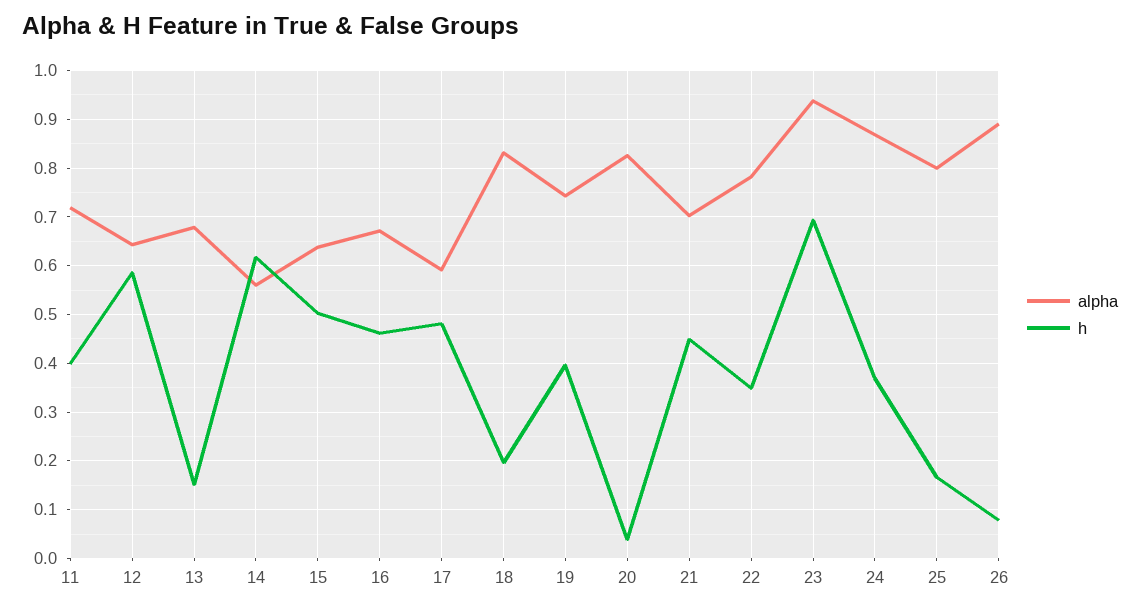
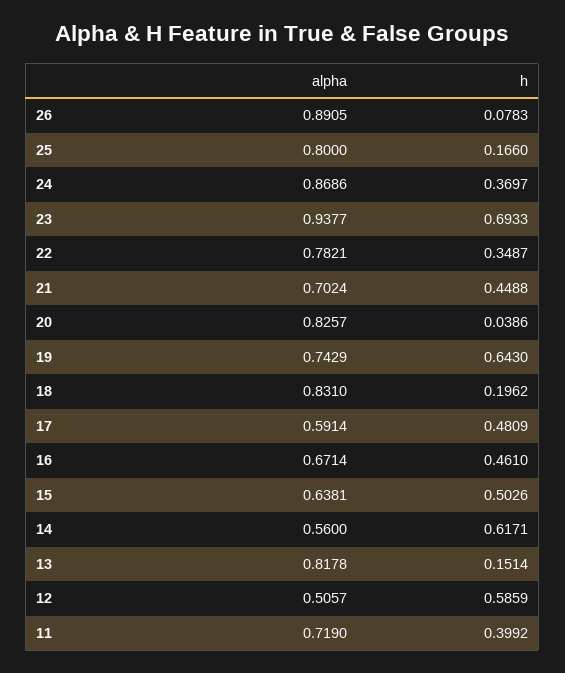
alpha, 12: 0.64 -> 0.5057
alpha, 13: 0.68 -> 0.8178
h, 19: 0.4 -> 0.643

